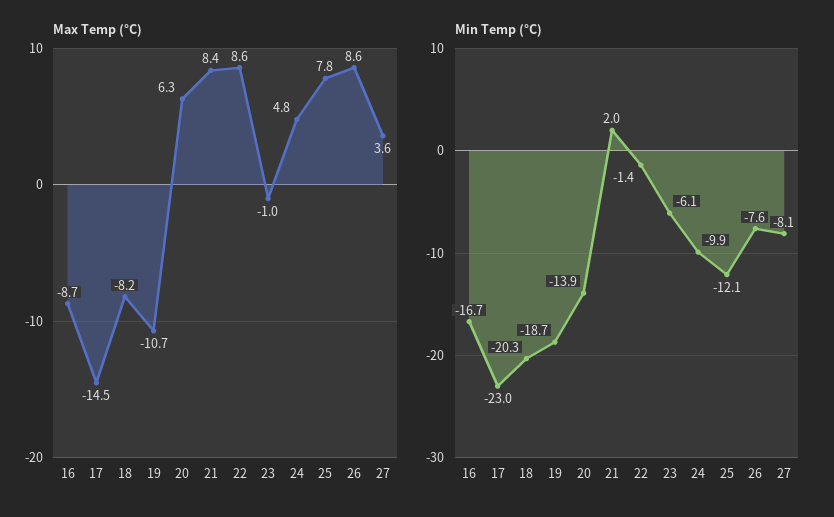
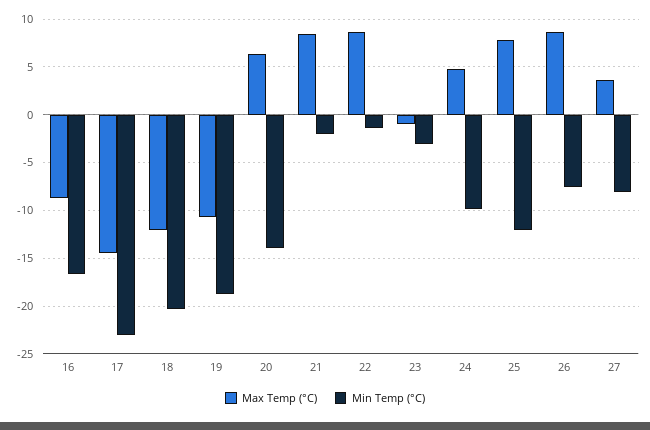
Max Temp (°C), 18: -8.2 -> -12
Min Temp (°C), 21: 2 -> -2
Min Temp (°C), 23: -6.1 -> -3

